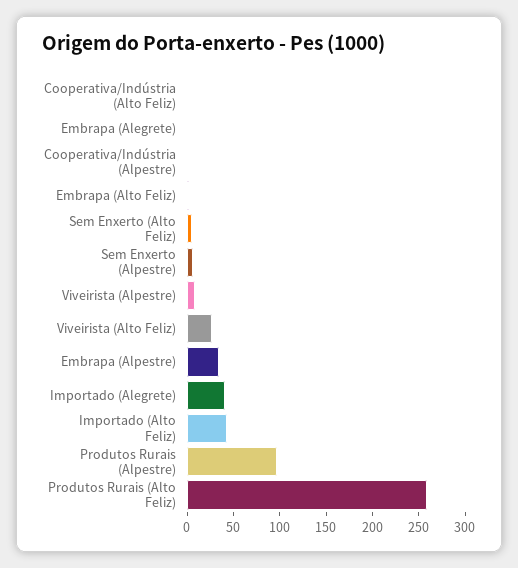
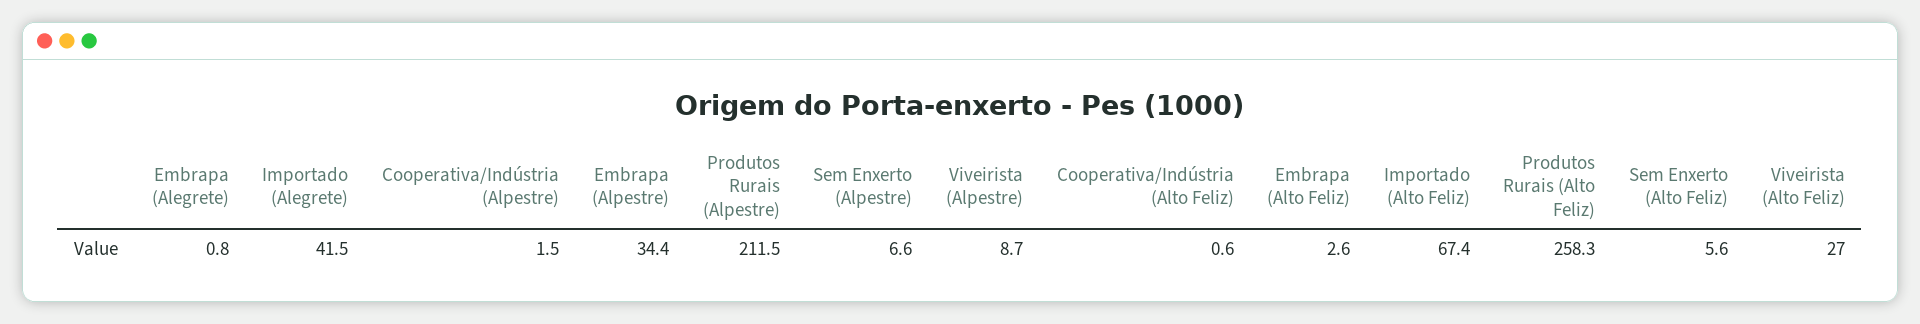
Importado (Alto Feliz): 40 -> 67.4
Produtos Rurais (Alpestre): 100 -> 211.5

